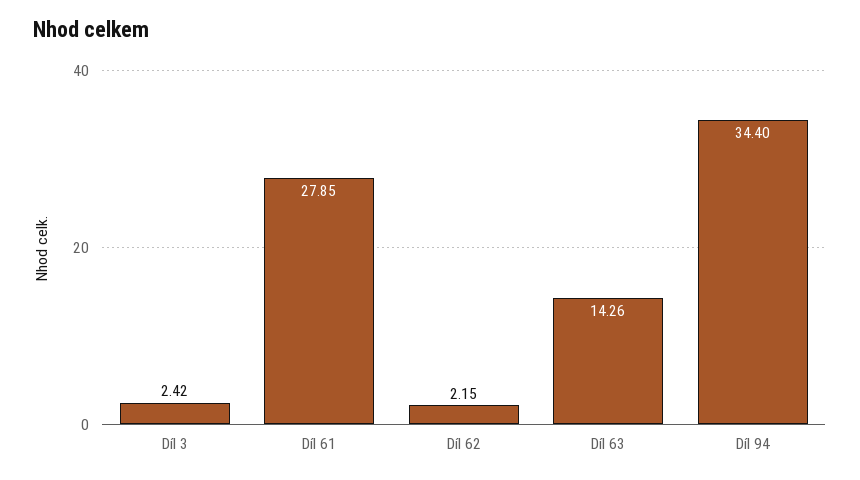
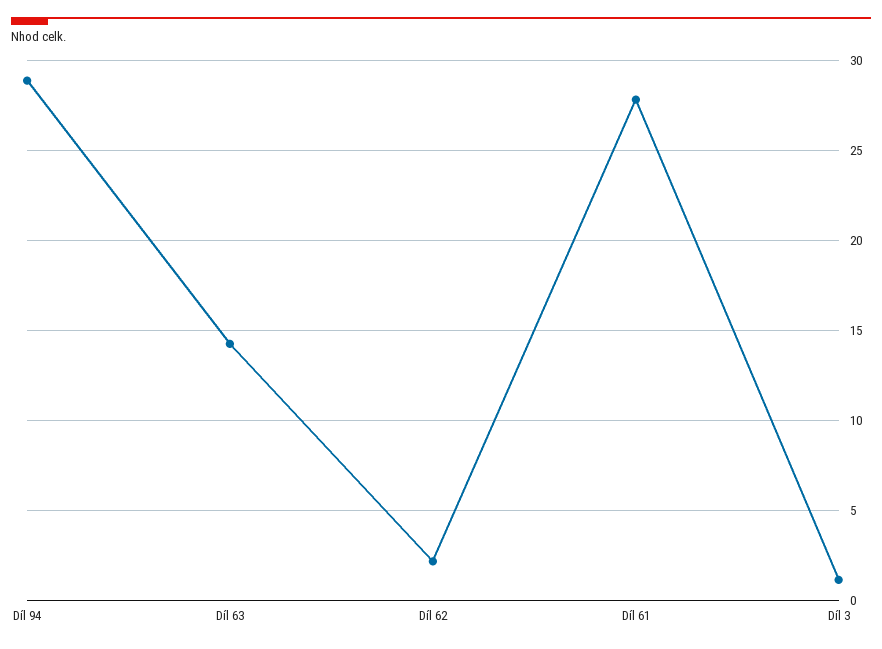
Díl 3: 2.42 -> 1
Díl 94: 34.4 -> 29

